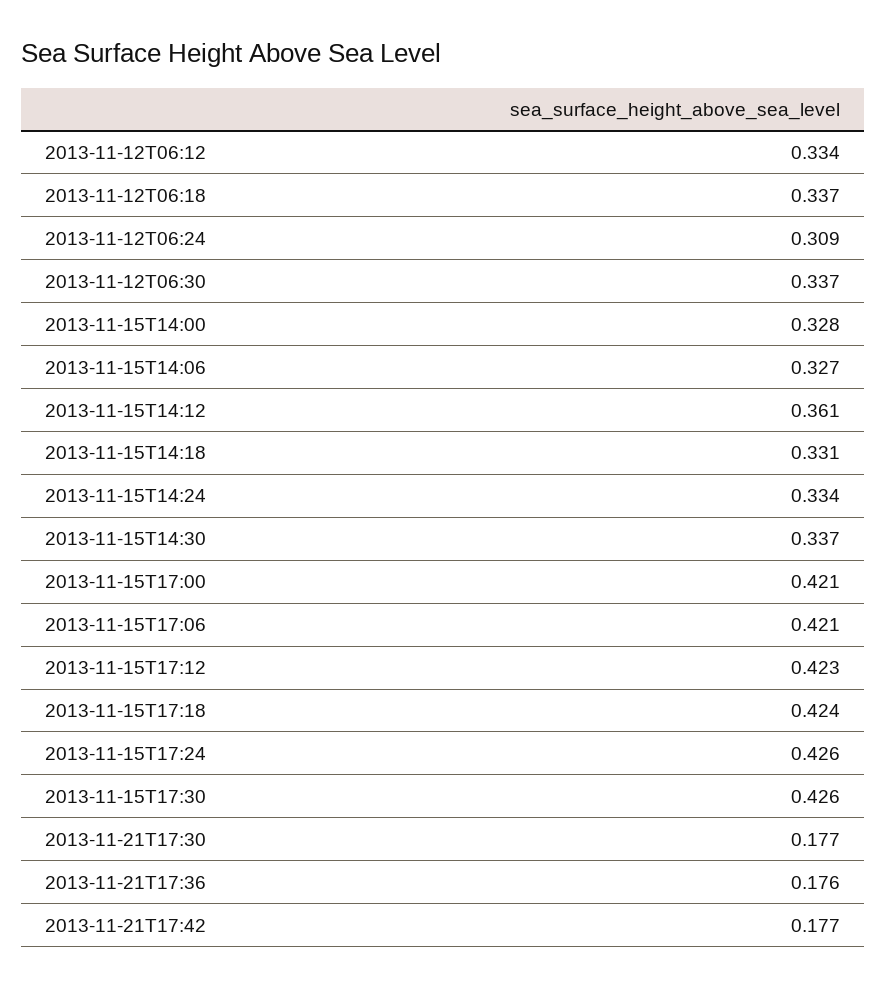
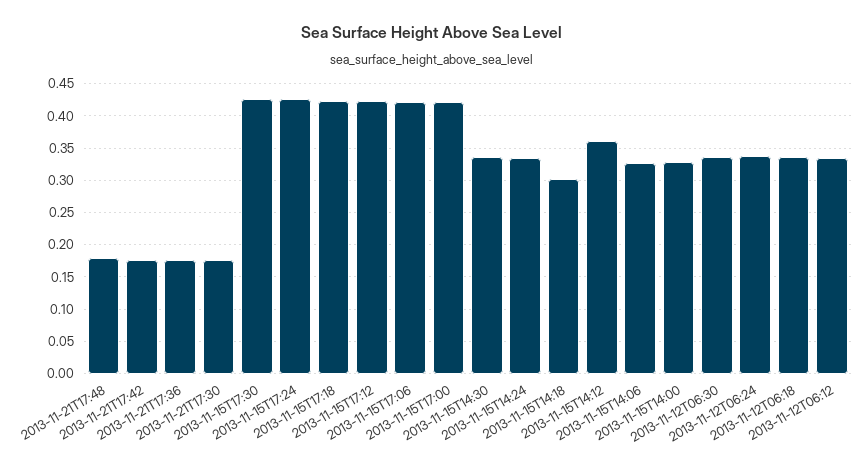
2013-11-12T06:24: 0.309 -> 0.34
2013-11-15T14:18: 0.331 -> 0.3
2013-11-21T17:48: none -> 0.18

